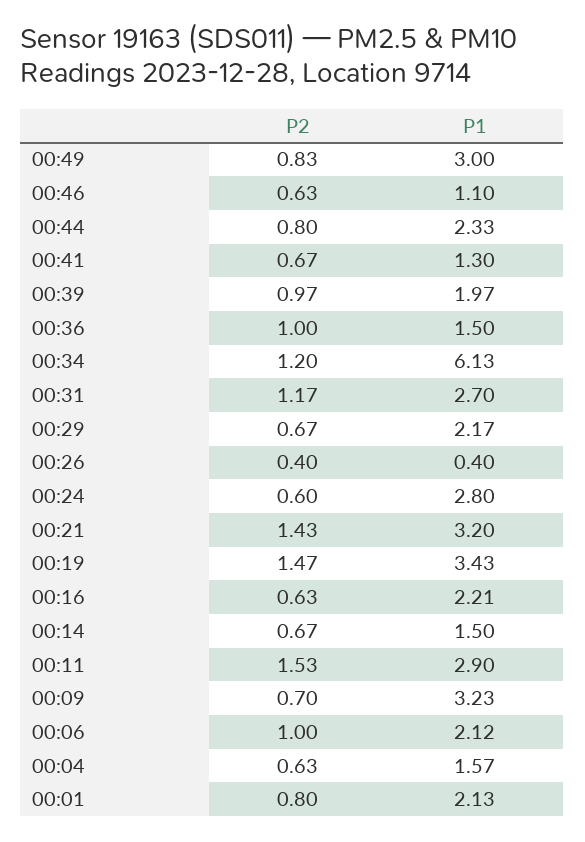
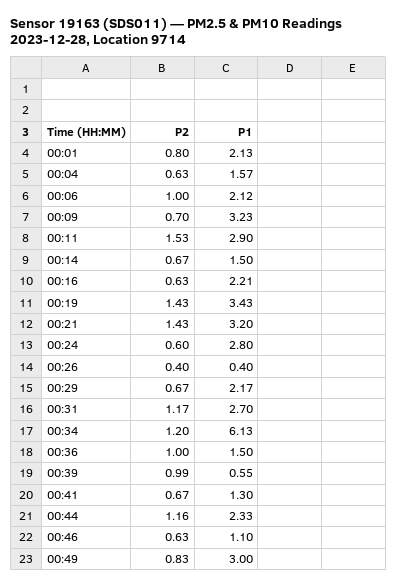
P2, 00:44: 0.8 -> 1.16
P2, 00:39: 0.97 -> 0.99
P1, 00:39: 1.97 -> 0.55
P2, 00:19: 1.47 -> 1.43

